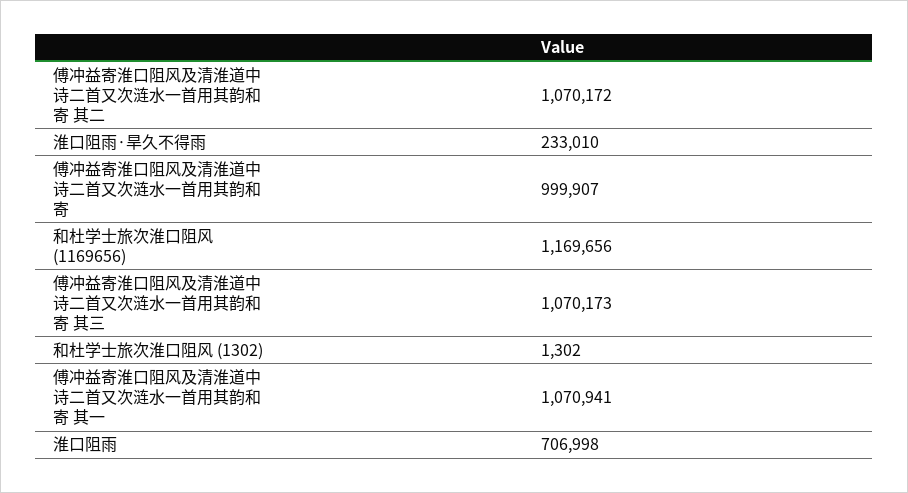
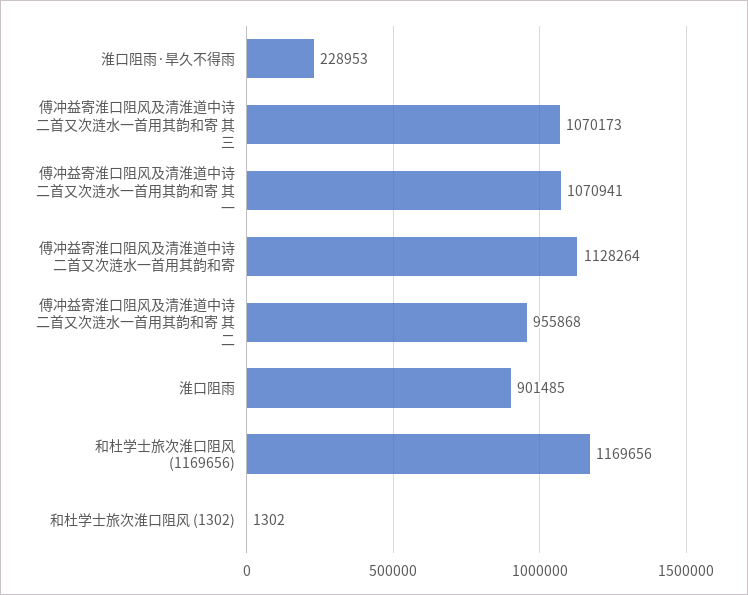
傅冲益寄淮口阻风及清淮道中诗二首又次涟水一首用其韵和寄 其二: 1070172 -> 955868
淮口阻雨·旱久不得雨: 233010 -> 228953
傅冲益寄淮口阻风及清淮道中诗二首又次涟水一首用其韵和寄: 999907 -> 1128264
淮口阻雨: 706998 -> 901485

